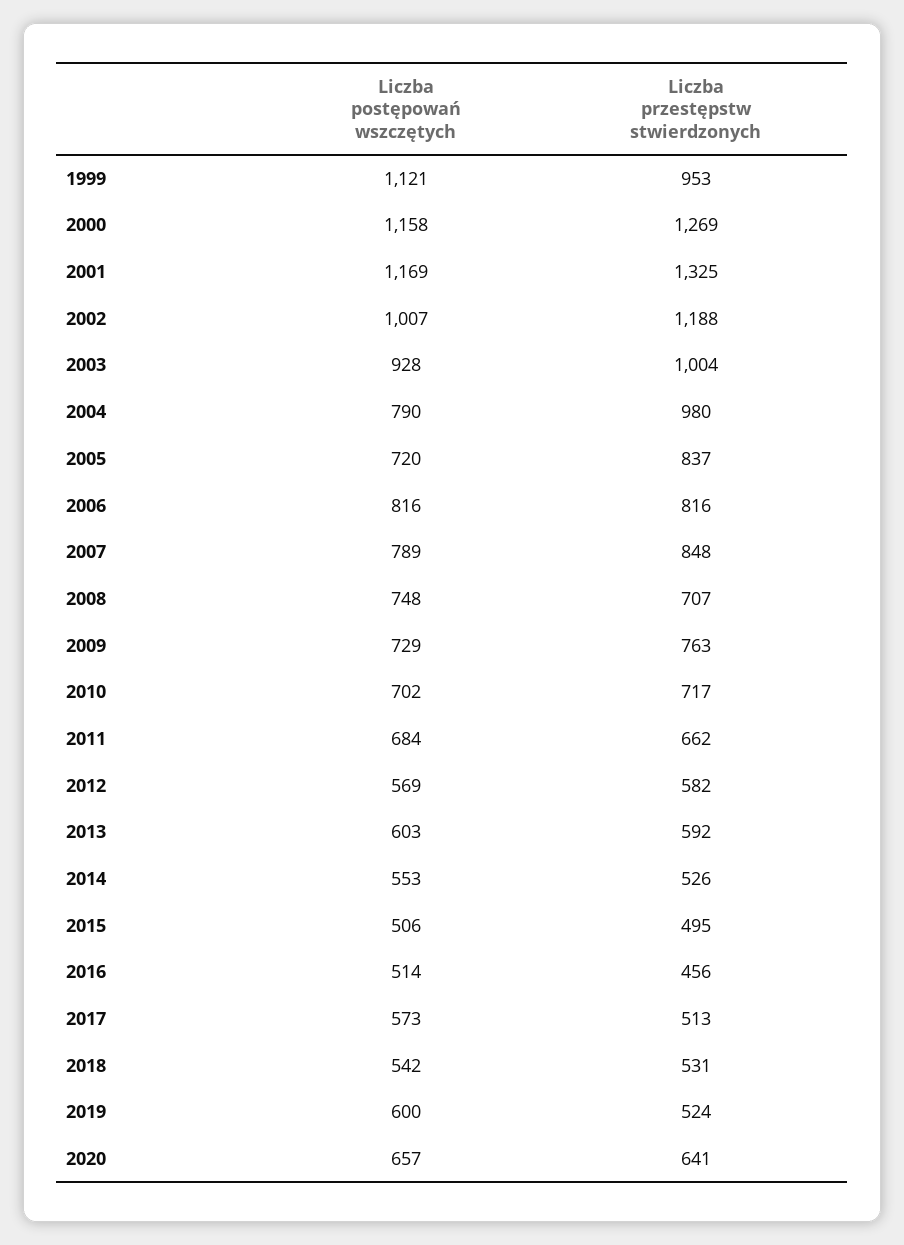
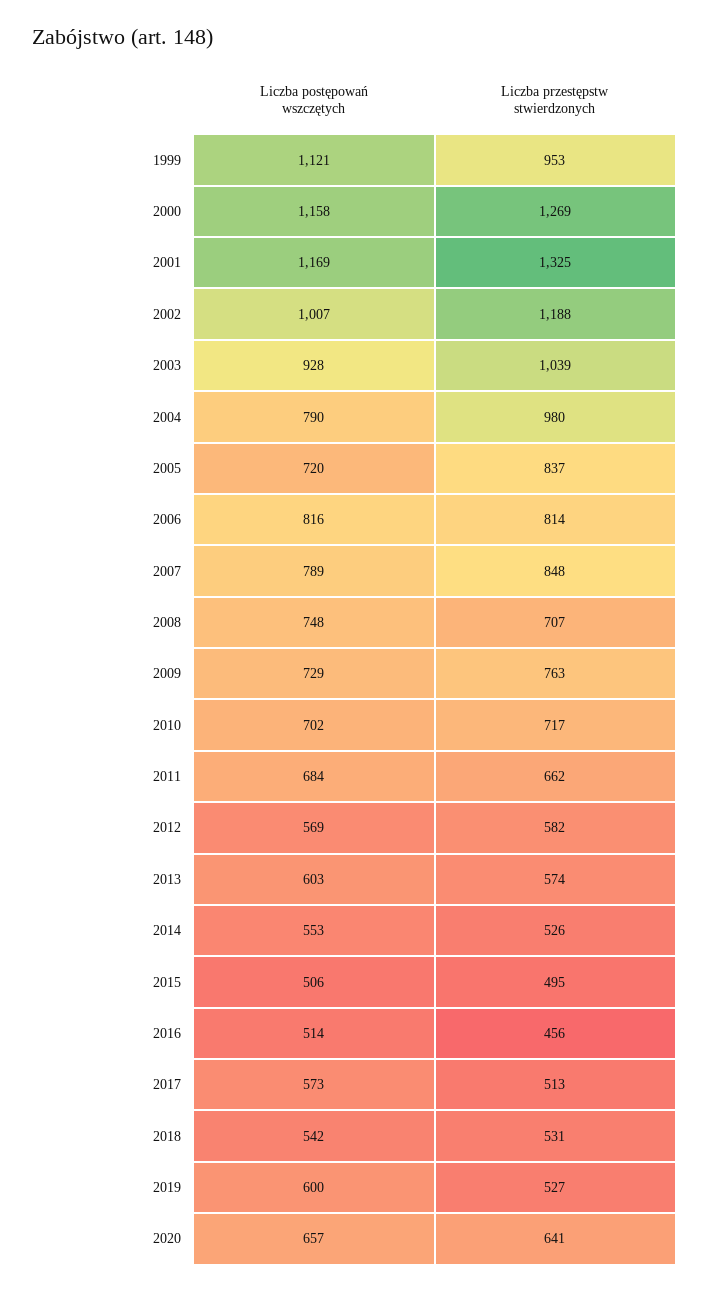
Liczba przestępstw stwierdzonych, 2003: 1004 -> 1039
Liczba przestępstw stwierdzonych, 2006: 816 -> 814
Liczba przestępstw stwierdzonych, 2013: 592 -> 574
Liczba przestępstw stwierdzonych, 2019: 524 -> 527

